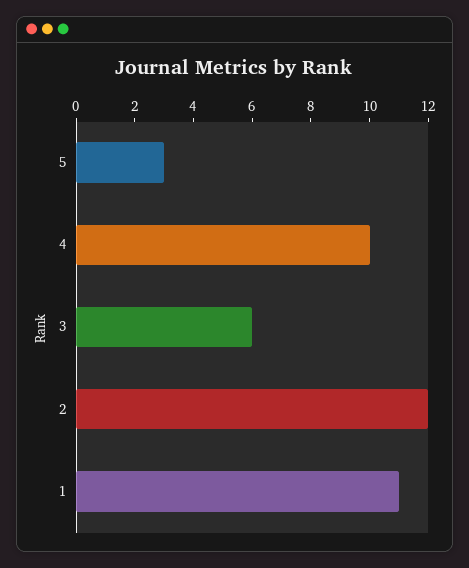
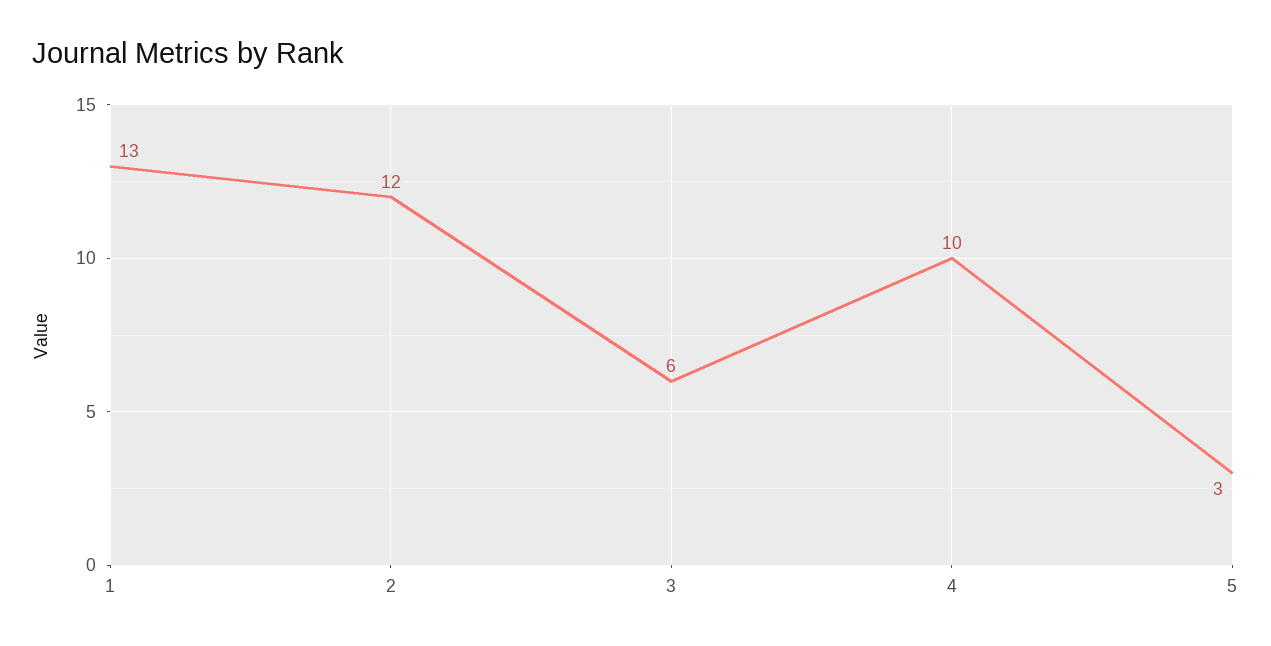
1: 11 -> 13

